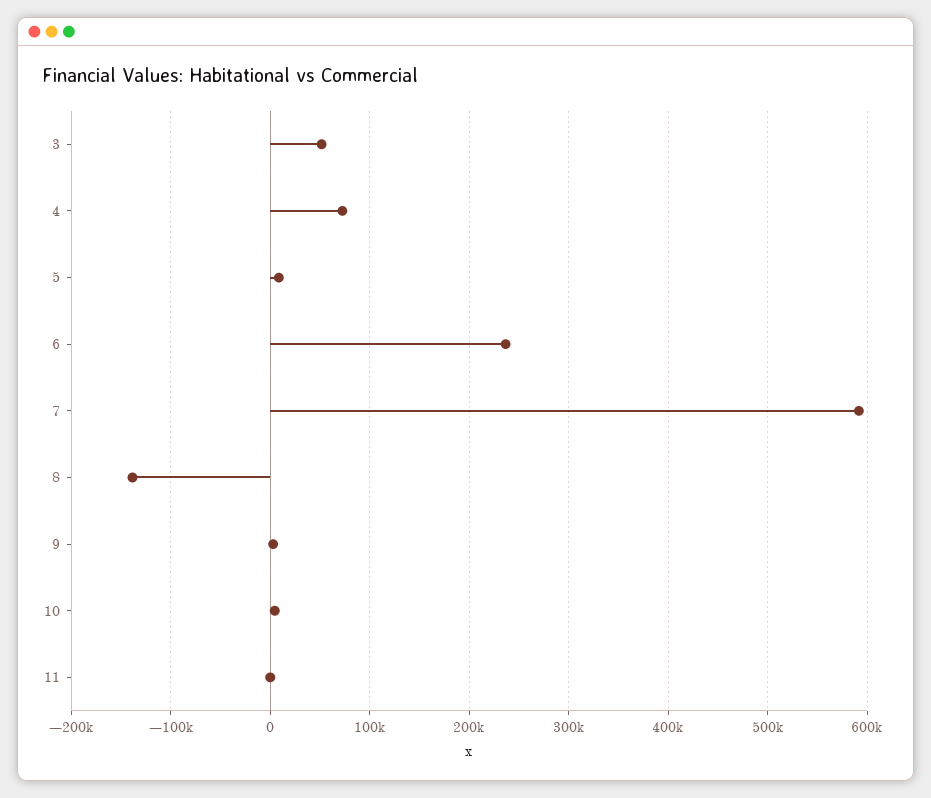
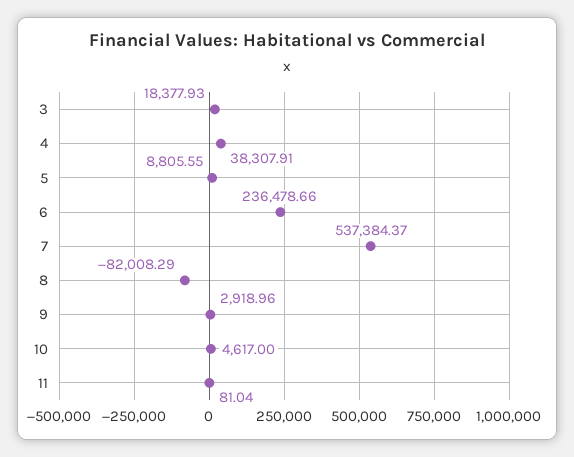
3: 50000 -> 18377.93
4: 70000 -> 38307.91
7: 590000 -> 537384.37
8: -140000 -> -82008.29

